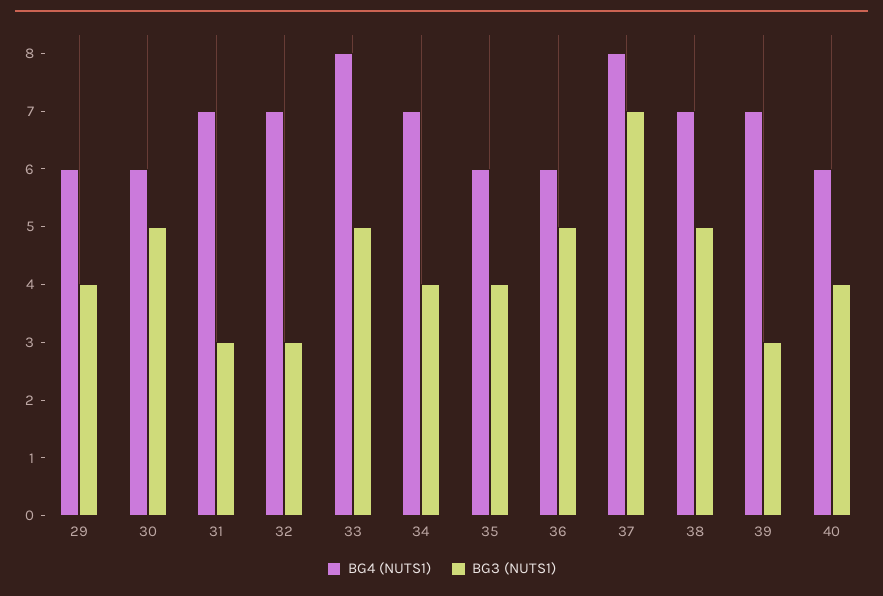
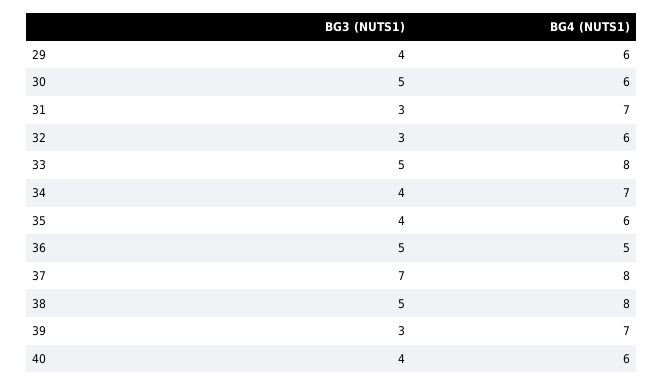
BG4 (NUTS1), 32: 7 -> 6
BG4 (NUTS1), 36: 6 -> 5
BG4 (NUTS1), 38: 7 -> 8

